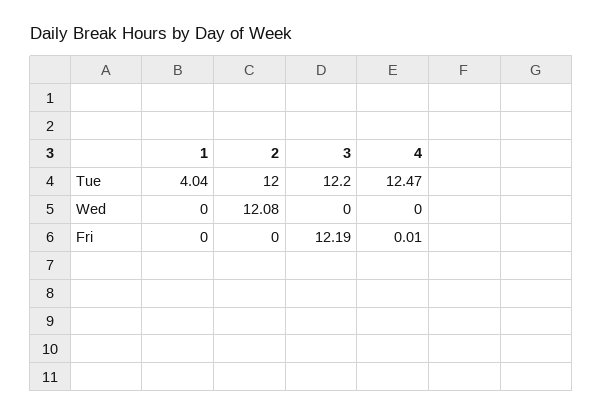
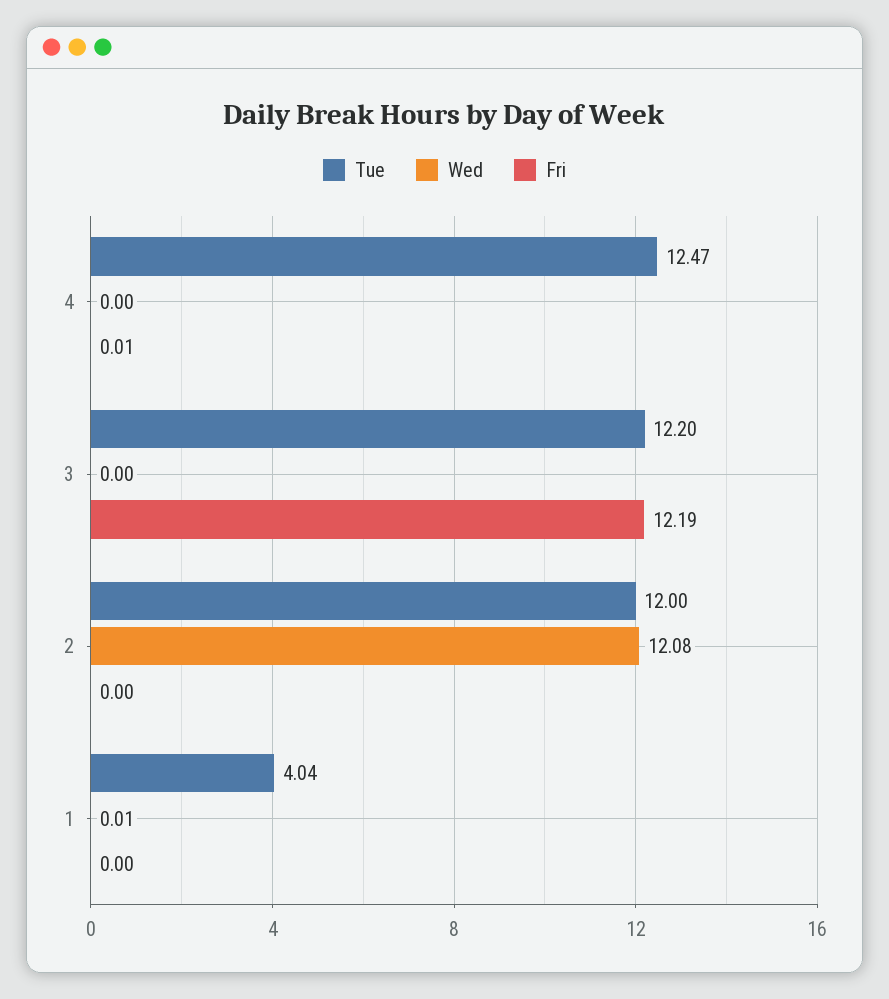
Wed, 1: 0 -> 0.01

